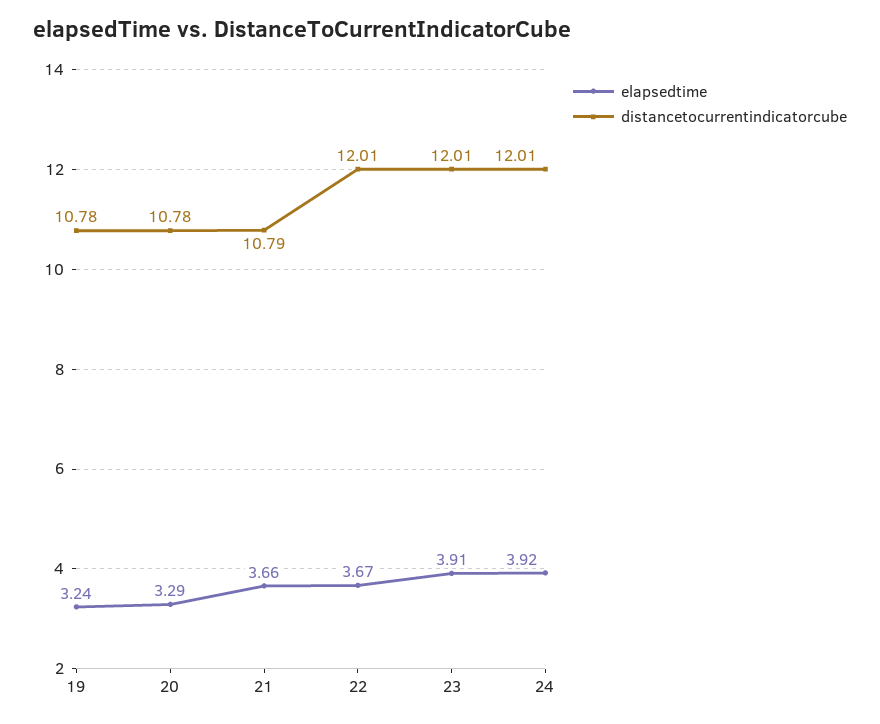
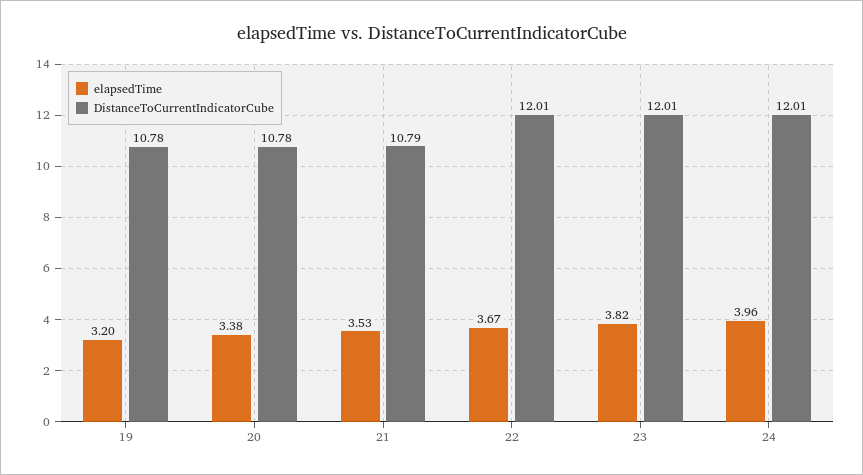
elapsedtime, 19: 3.24 -> 3.2
elapsedtime, 20: 3.29 -> 3.38
elapsedtime, 21: 3.66 -> 3.53
elapsedtime, 23: 3.91 -> 3.82
elapsedtime, 24: 3.92 -> 3.96

